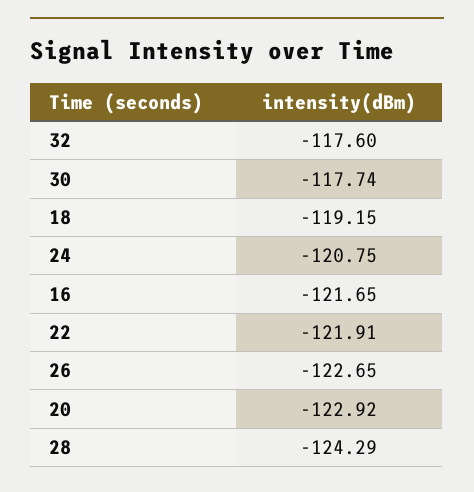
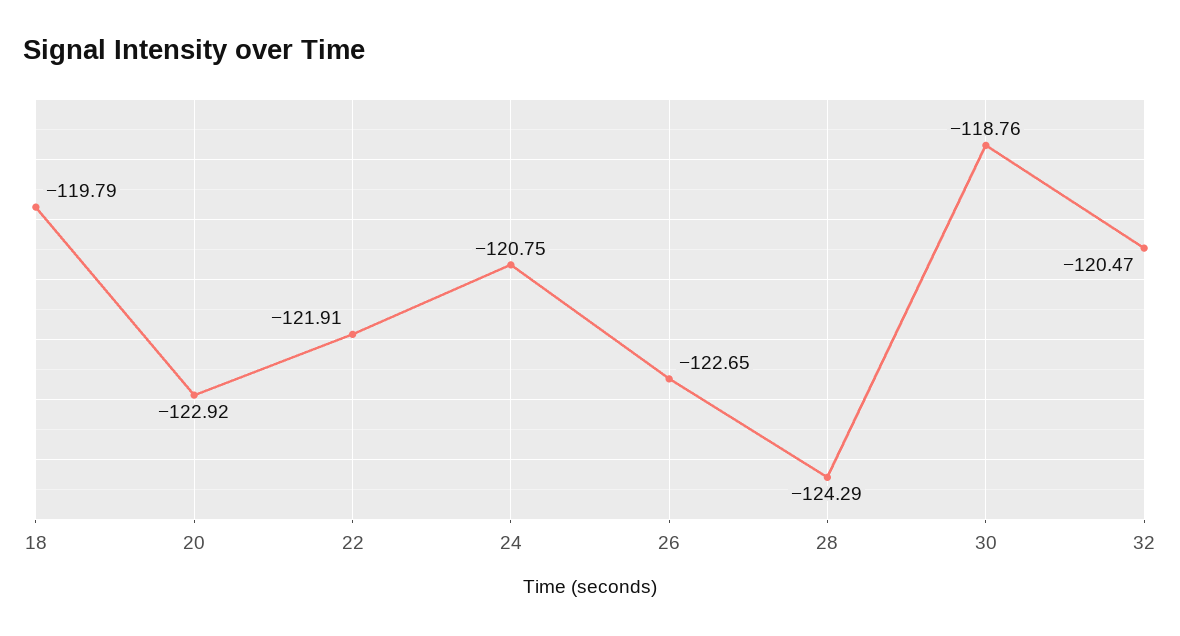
32: -117.6 -> -120.47
30: -117.74 -> -118.76
18: -119.15 -> -119.79
16: -121.65 -> none

